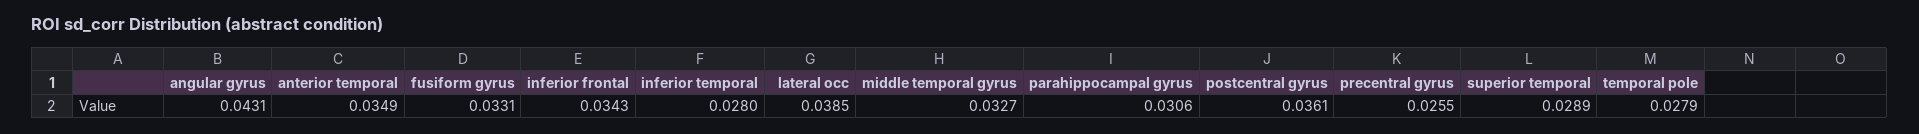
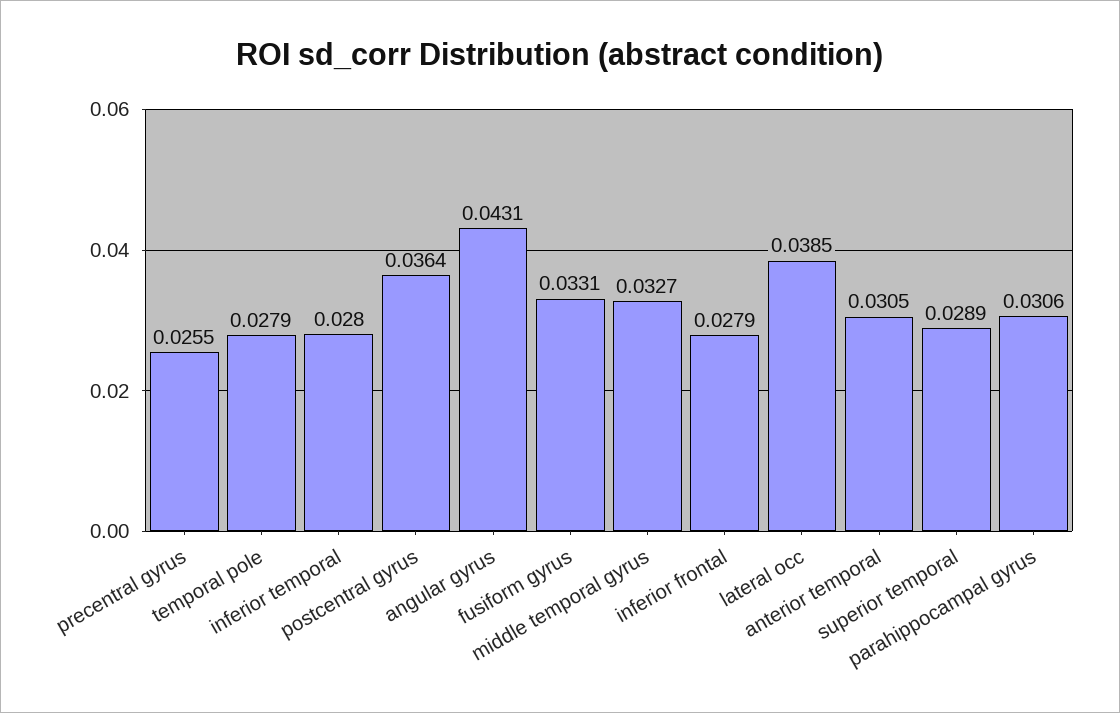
anterior temporal: 0.0349 -> 0.0305
inferior frontal: 0.0343 -> 0.0279
postcentral gyrus: 0.0361 -> 0.0364

